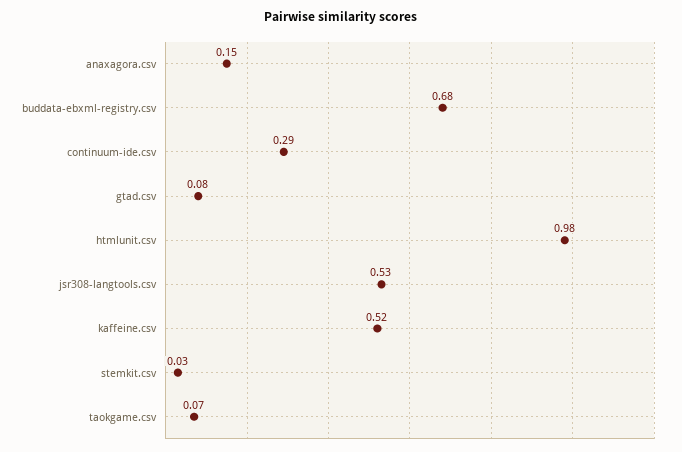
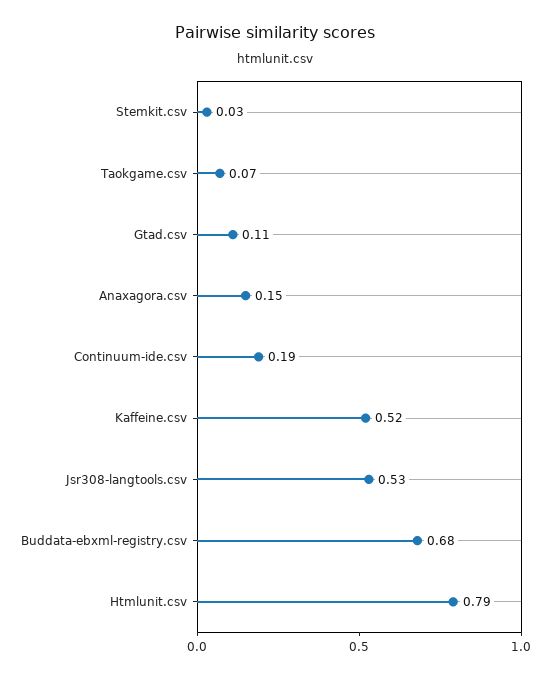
continuum-ide.csv: 0.29 -> 0.19
gtad.csv: 0.08 -> 0.11
htmlunit.csv: 0.98 -> 0.79

